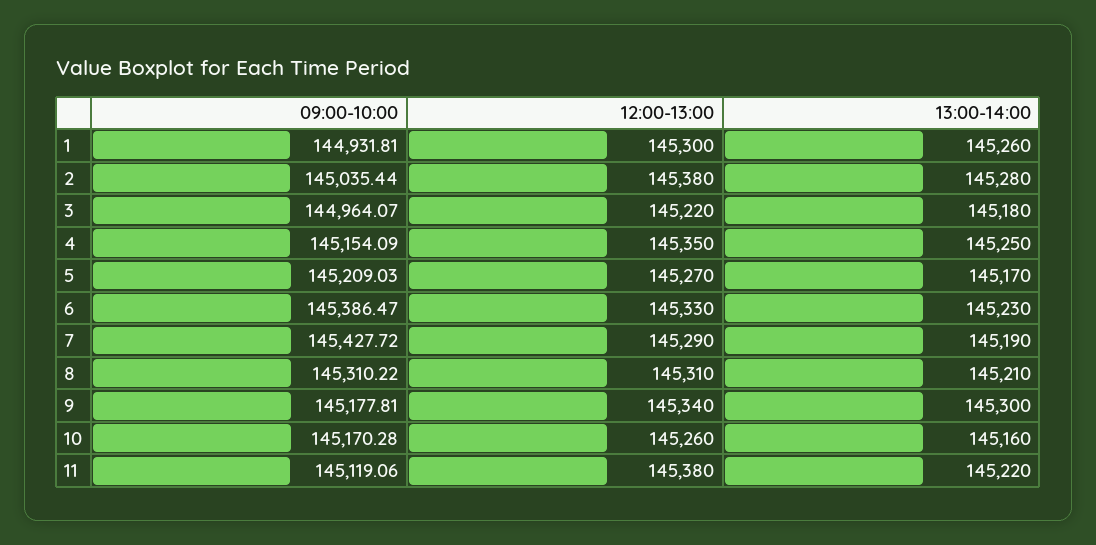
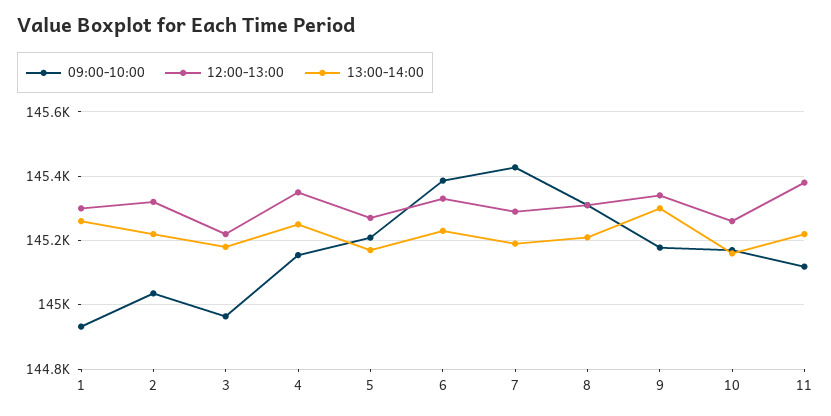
12:00-13:00, 2: 145380 -> 145320
13:00-14:00, 2: 145280 -> 145220

